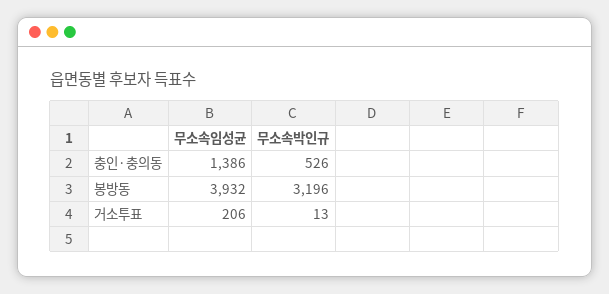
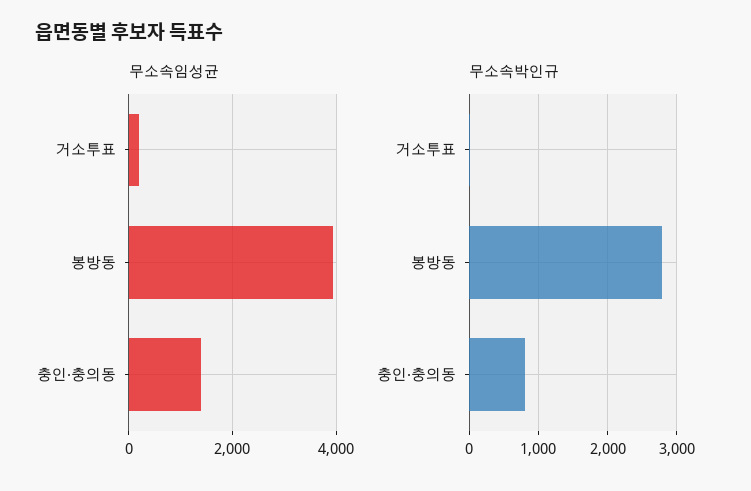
무소속박인규, 충인·충의동: 526 -> 800
무소속박인규, 봉방동: 3196 -> 2800

